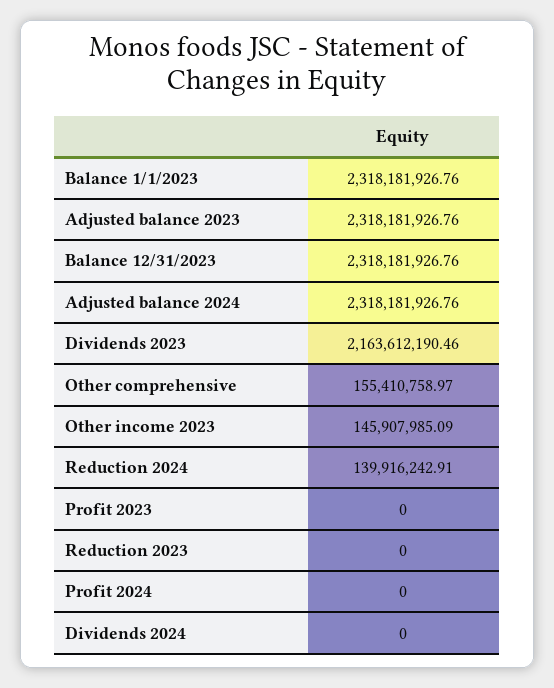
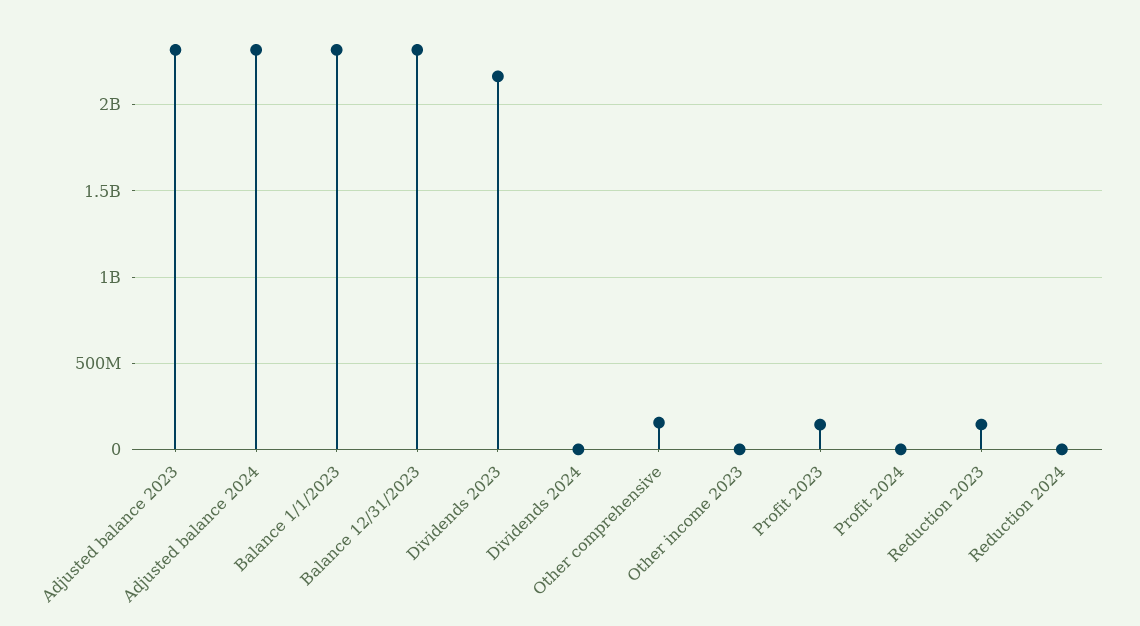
Other income 2023: 145907985.09 -> 0
Reduction 2024: 139916242.91 -> 0
Profit 2023: 0 -> 150000000
Reduction 2023: 0 -> 150000000

